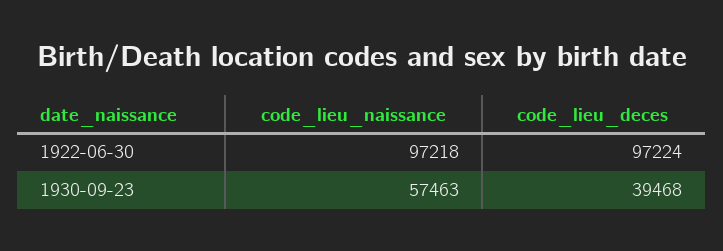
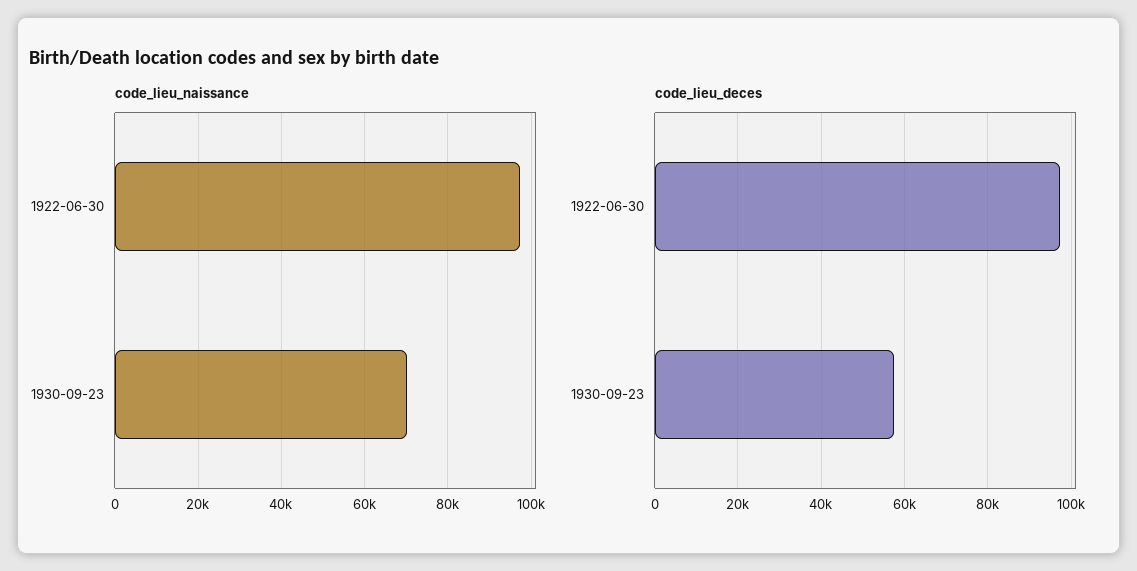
code_lieu_naissance, 1930-09-23: 57463 -> 70000
code_lieu_deces, 1930-09-23: 39468 -> 58000

